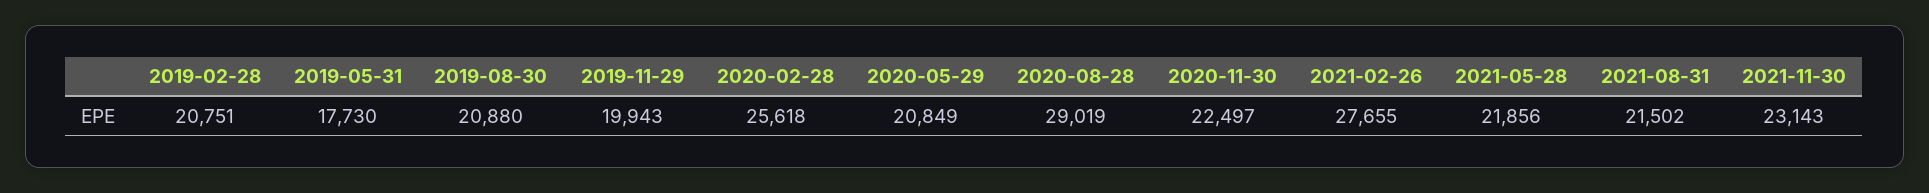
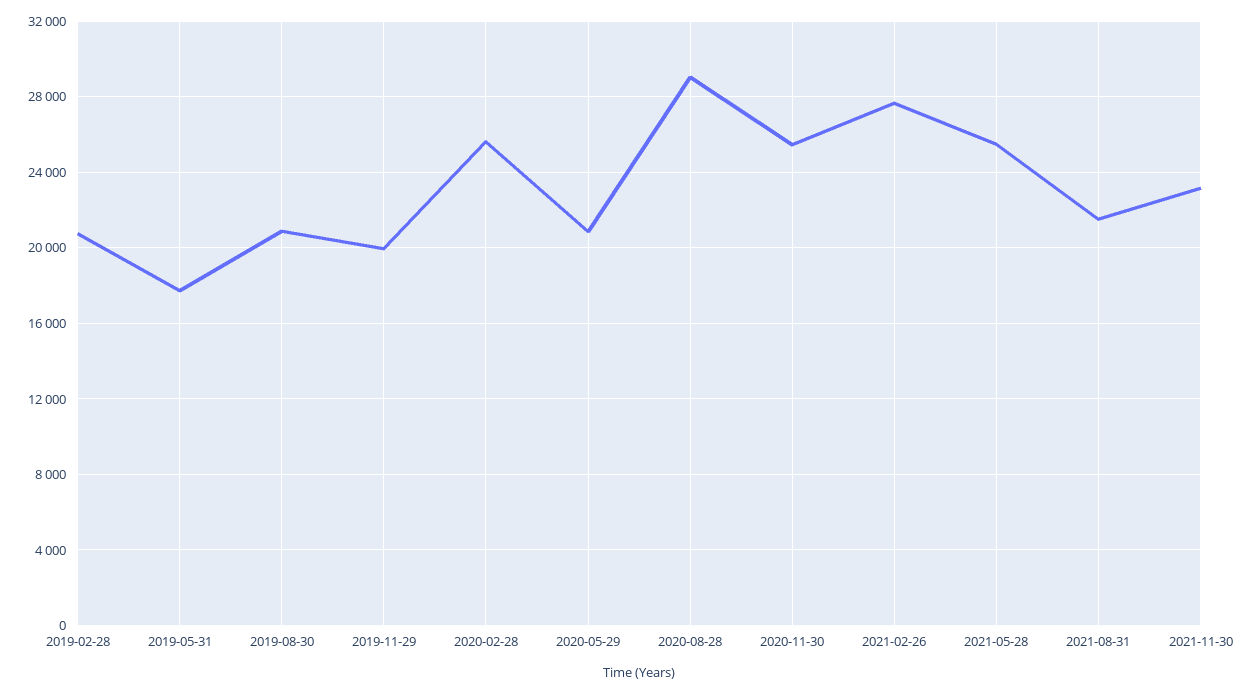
2020-11-30: 22497 -> 25500
2021-05-28: 21856 -> 25500

